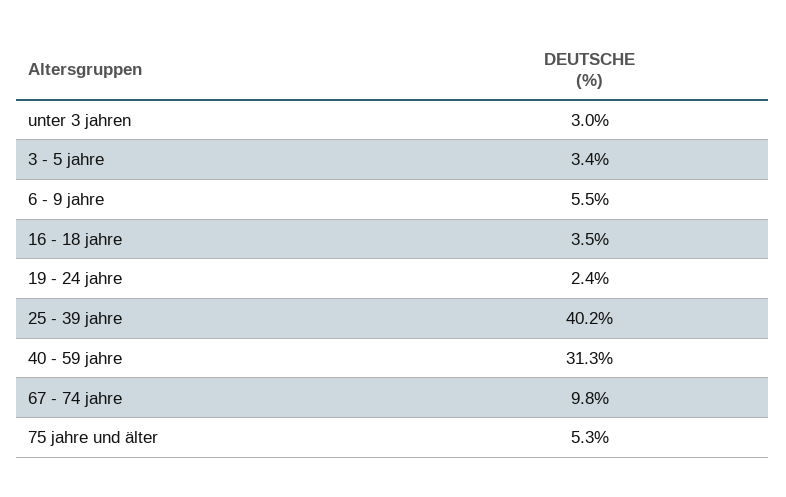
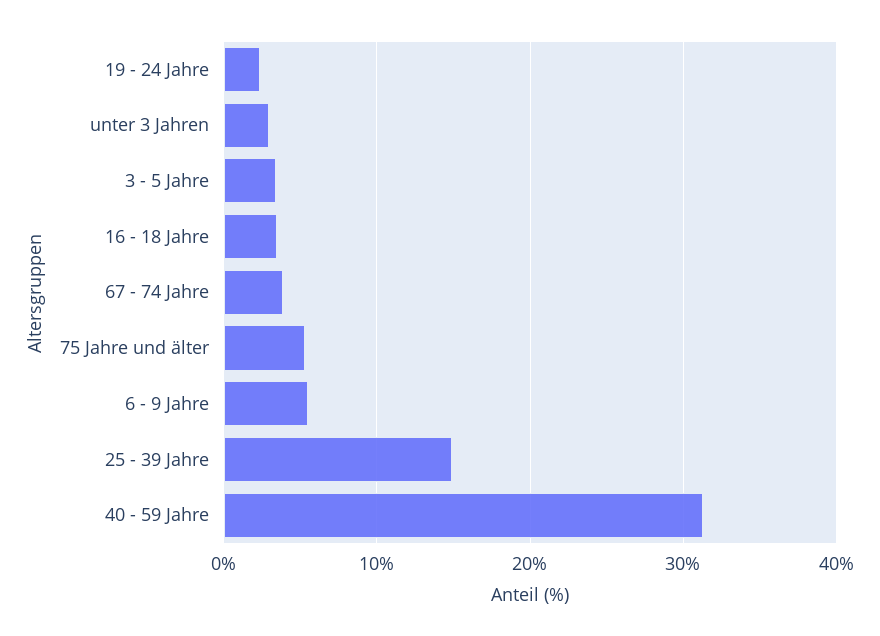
25 - 39 jahre: 40.2 -> 15
67 - 74 jahre: 9.8 -> 4

